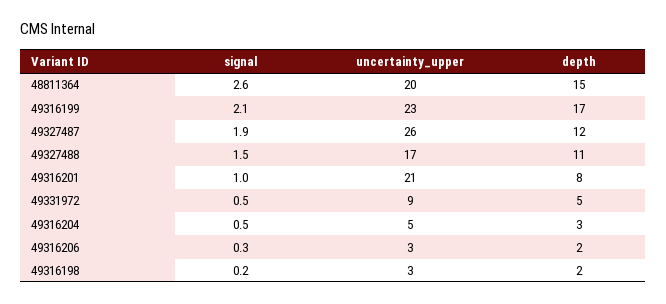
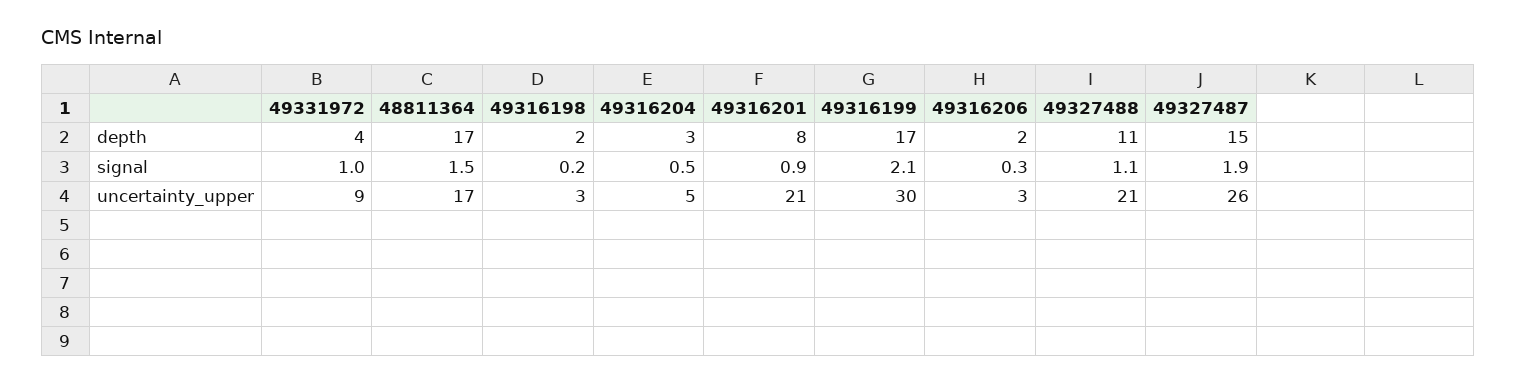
signal, 48811364: 2.6 -> 1.5
uncertainty_upper, 48811364: 20 -> 17
depth, 48811364: 15 -> 17
uncertainty_upper, 49316199: 23 -> 30
depth, 49327487: 12 -> 15
signal, 49327488: 1.5 -> 1.1
uncertainty_upper, 49327488: 17 -> 21
signal, 49316201: 1 -> 0.9
signal, 49331972: 0.5 -> 1
depth, 49331972: 5 -> 4

